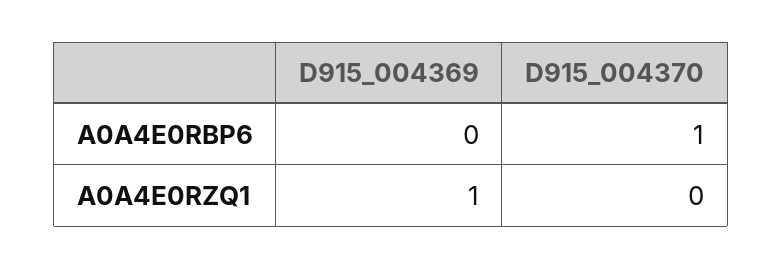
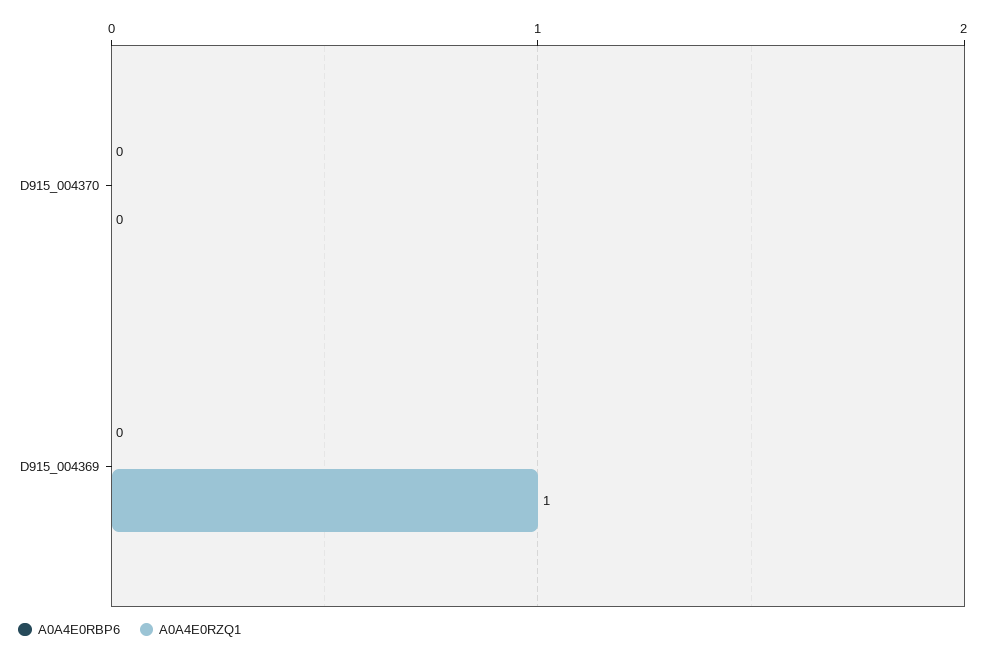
A0A4E0RBP6, D915_004370: 1 -> 0

